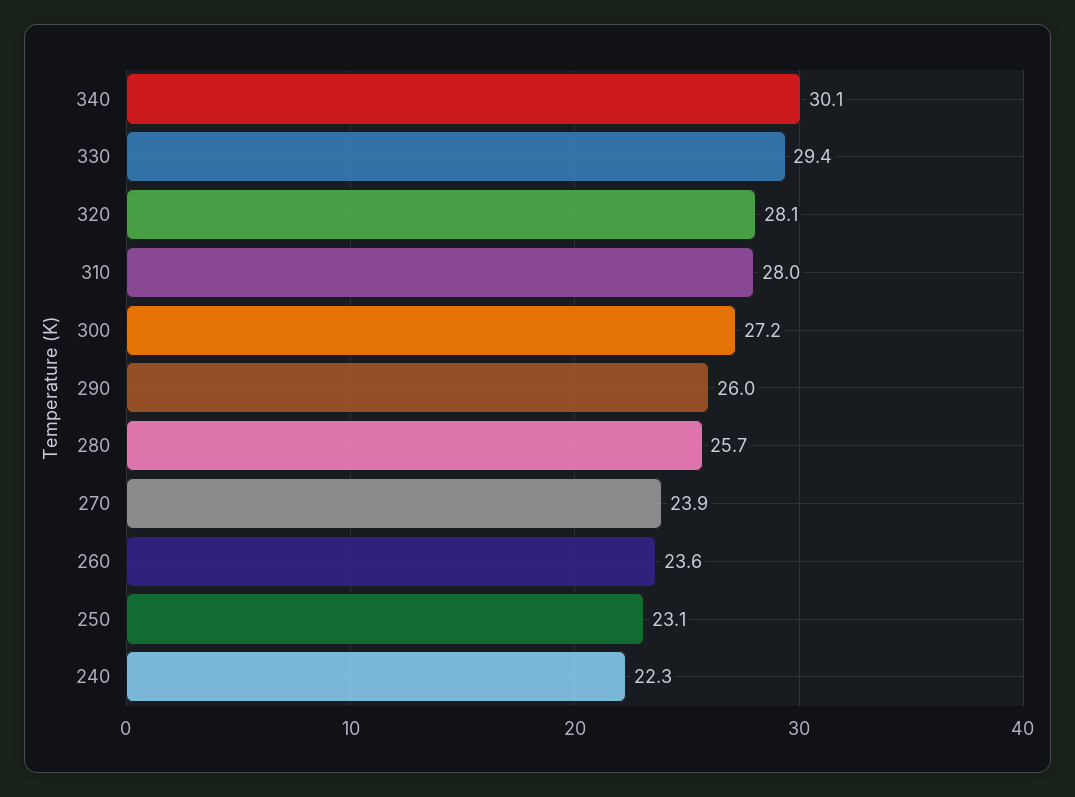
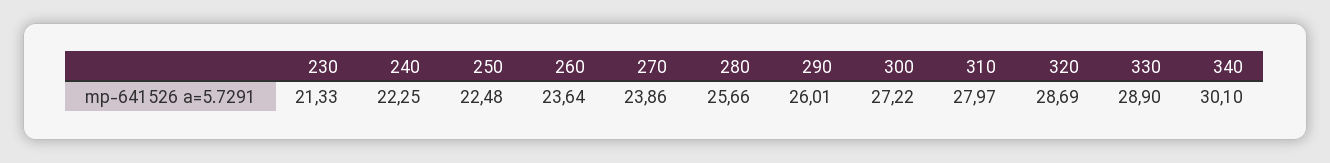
330: 29.4 -> 28.9
320: 28.1 -> 28.69
250: 23.1 -> 22.48
230: none -> 21.33

